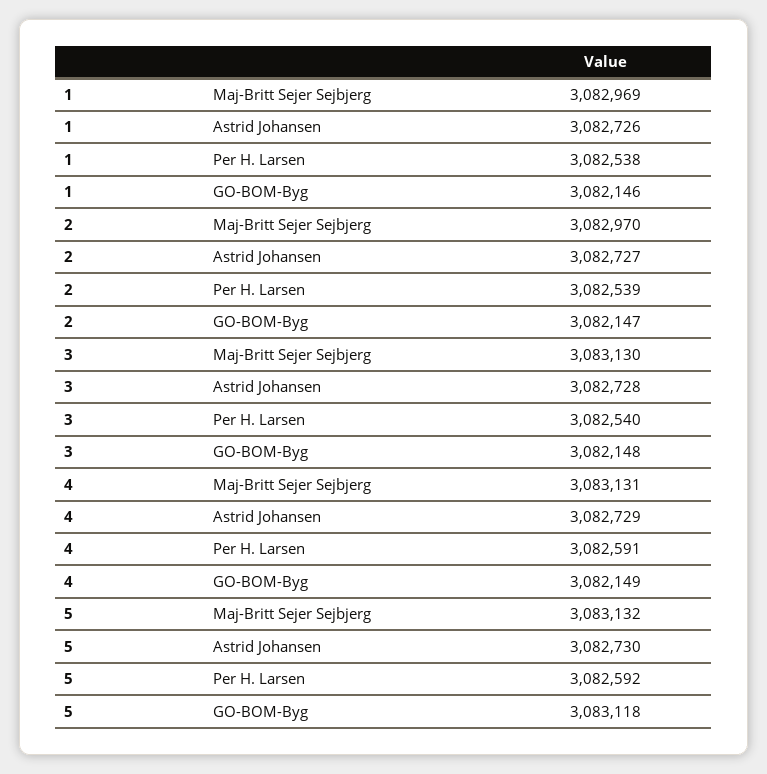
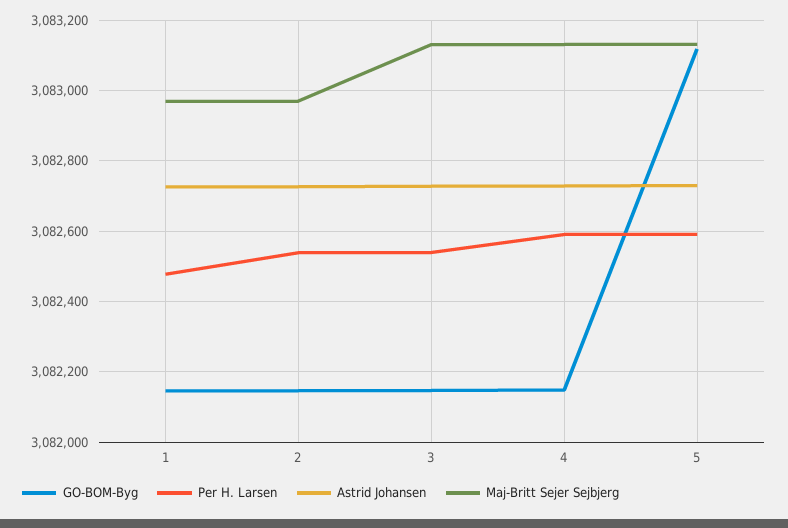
Per H. Larsen, 1: 3082538 -> 3082480

